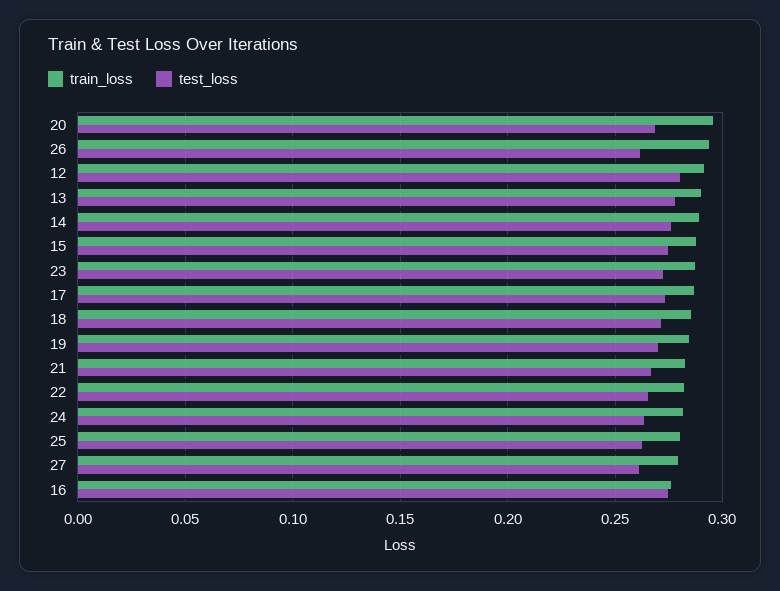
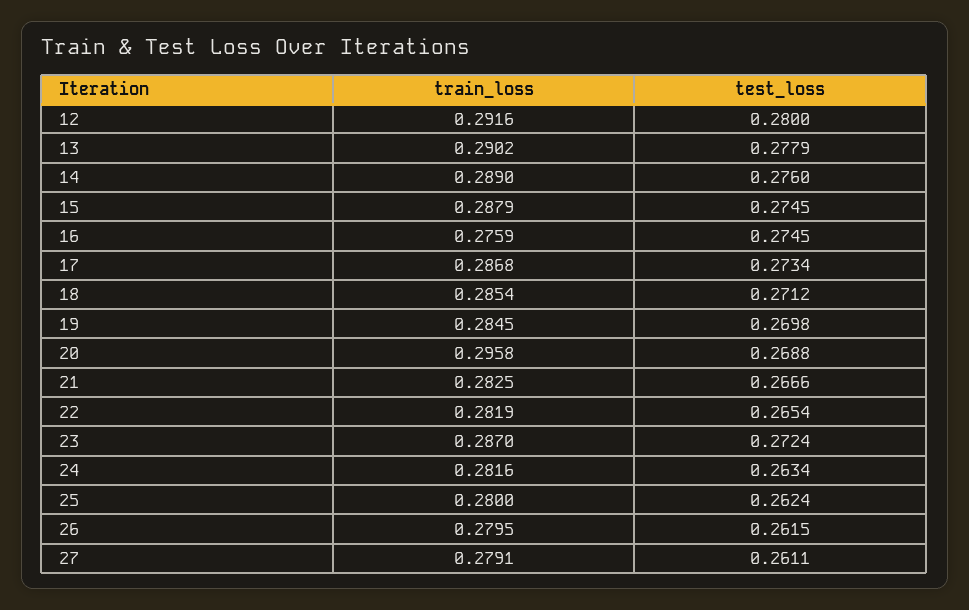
train_loss, 26: 0.295 -> 0.2795

